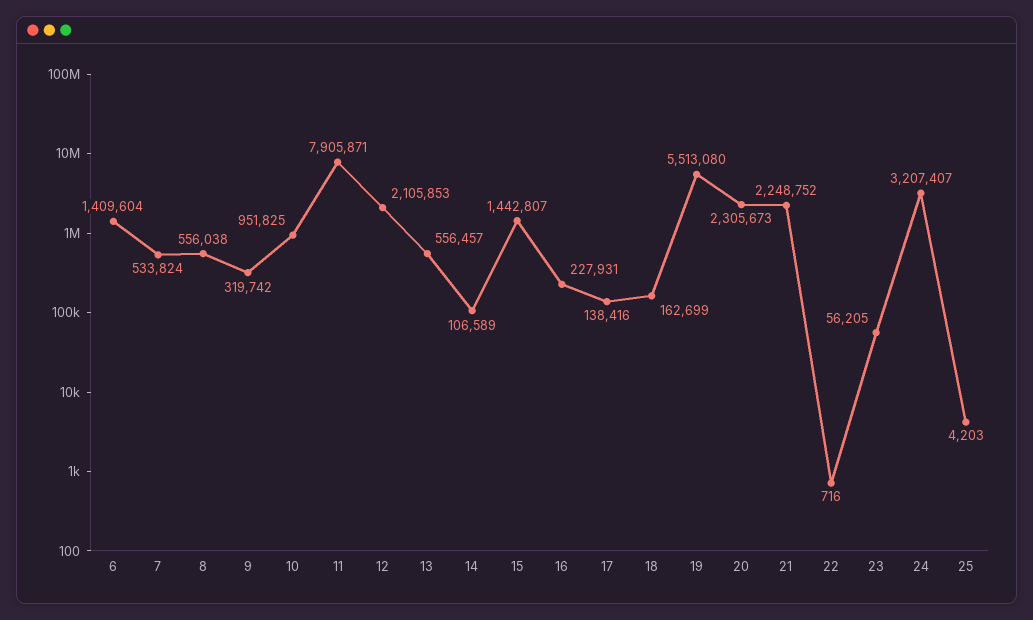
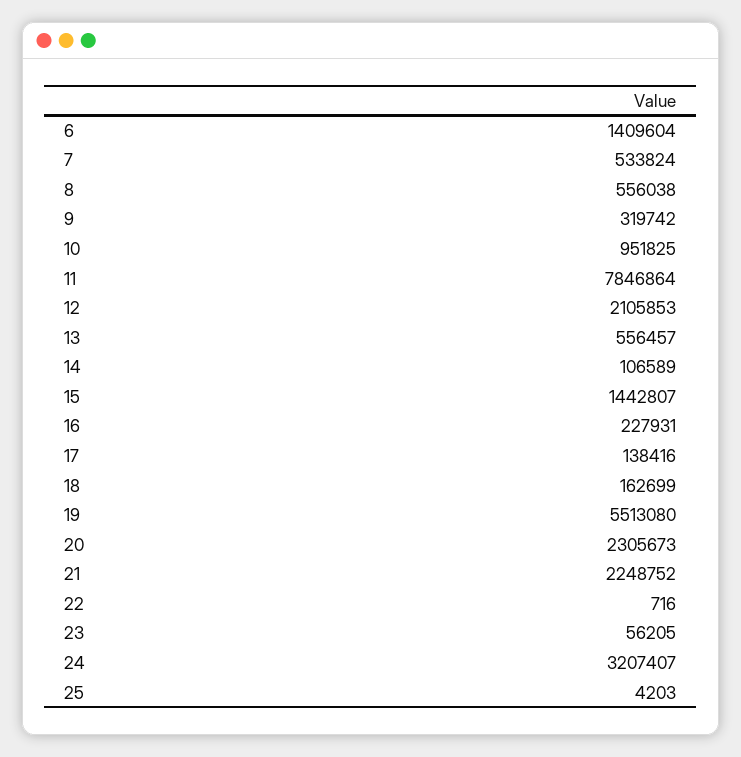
11: 7905871 -> 7846864

